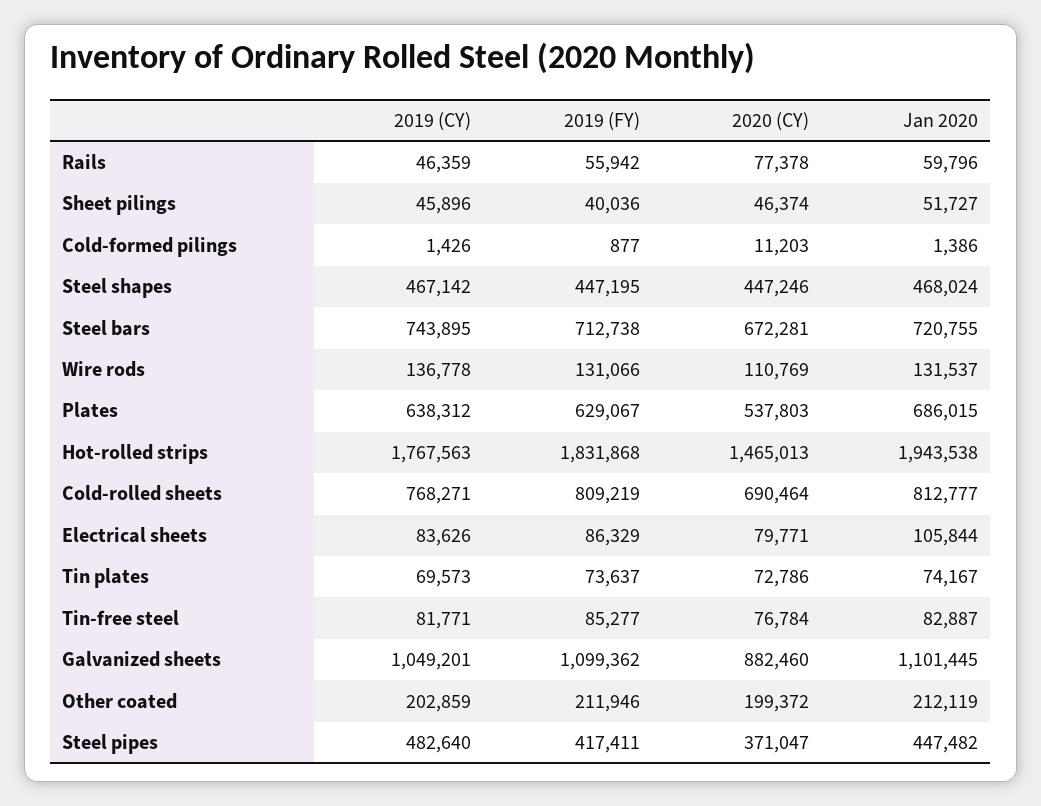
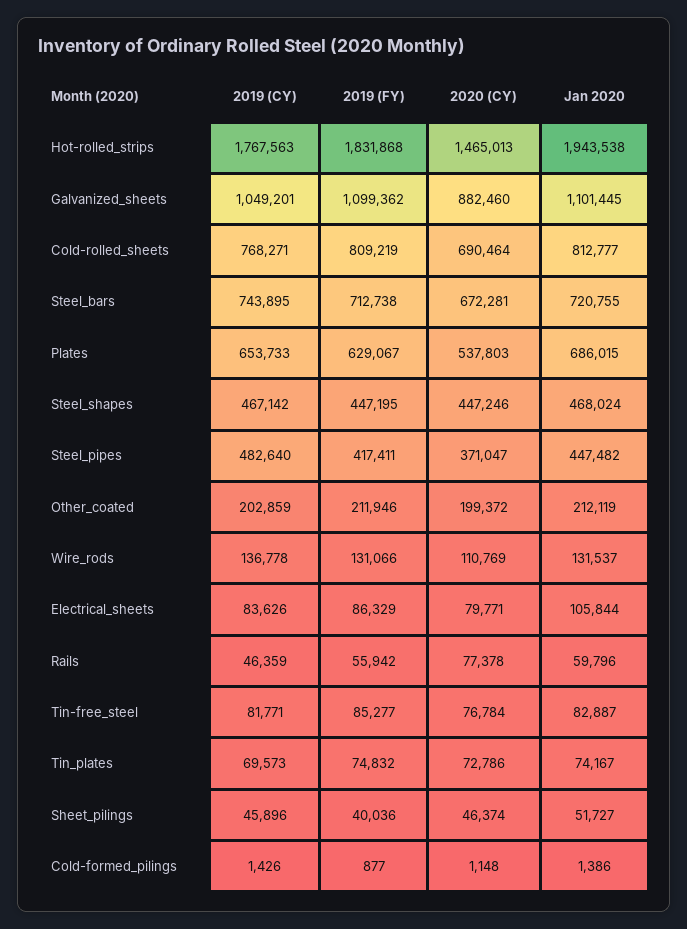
2020 (CY), Cold-formed pilings: 11203 -> 1148
2019 (CY), Plates: 638312 -> 653733
2019 (FY), Tin plates: 73637 -> 74832

